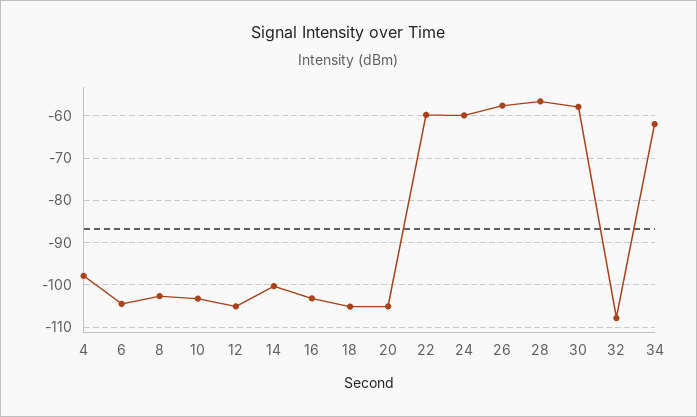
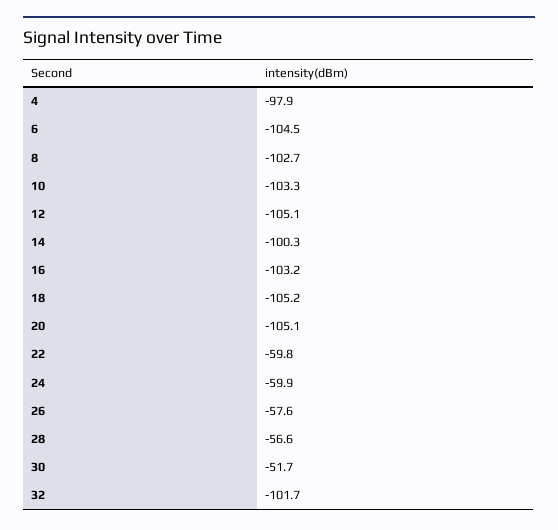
30: -58 -> -51.7
32: -108 -> -101.7
34: -62 -> none

